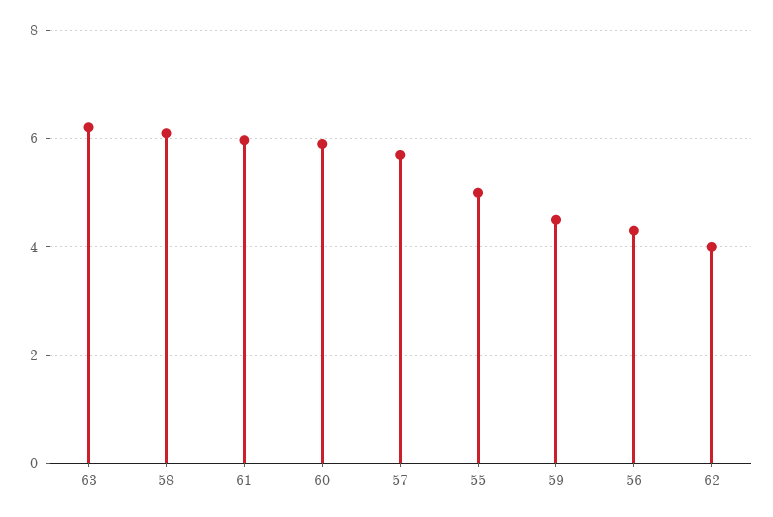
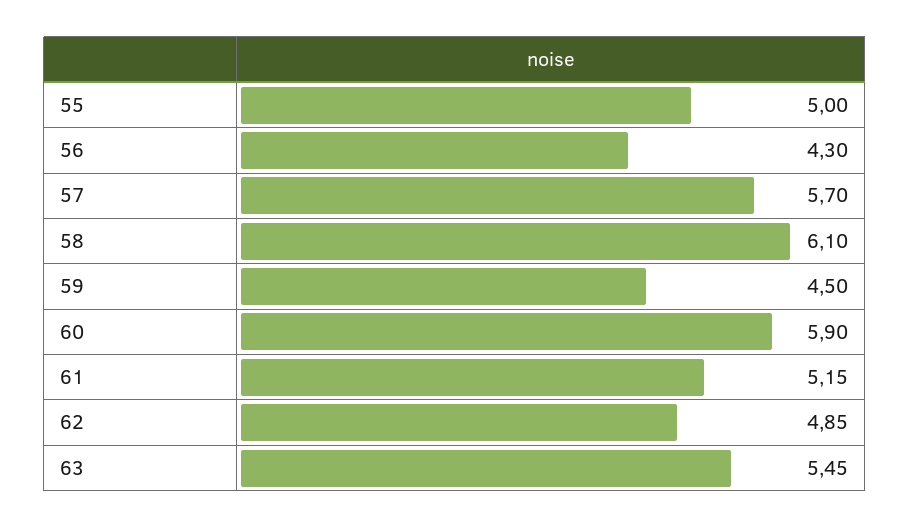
63: 6.2 -> 5.45
61: 6 -> 5.15
62: 4 -> 4.85

